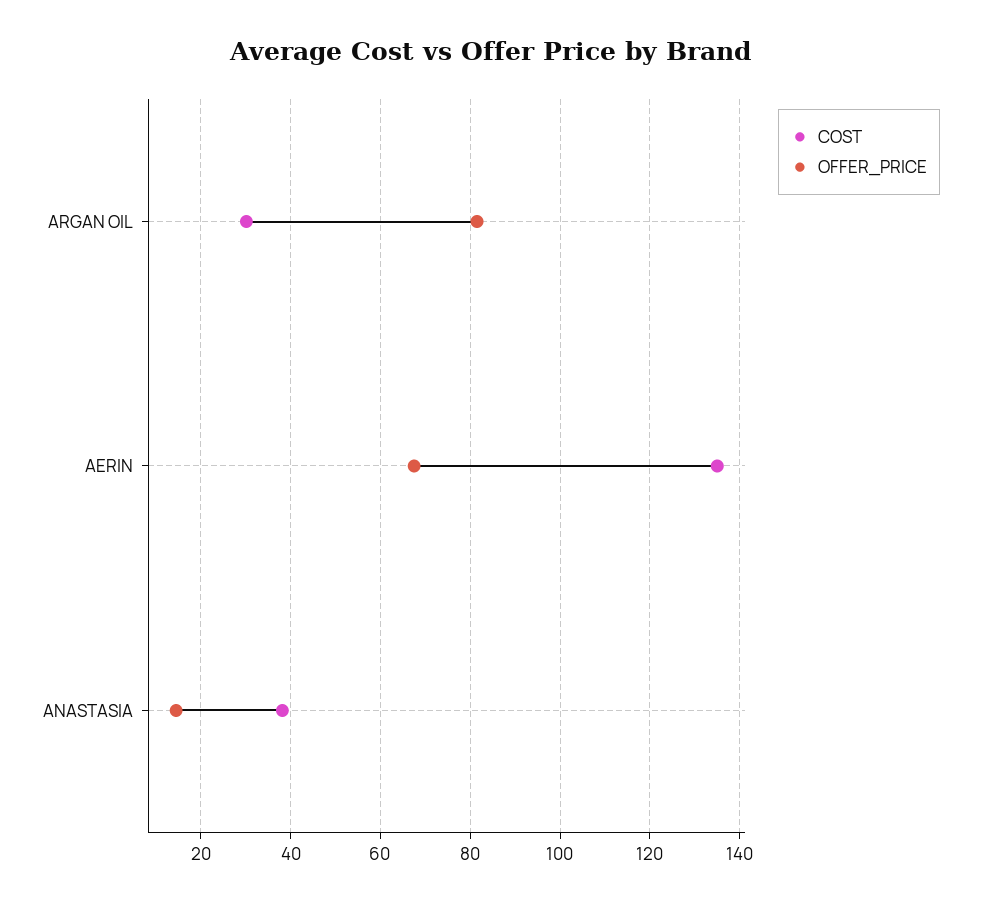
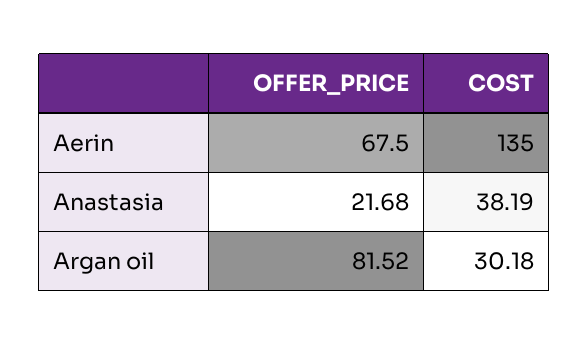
OFFER_PRICE, ANASTASIA: 14 -> 21.68

